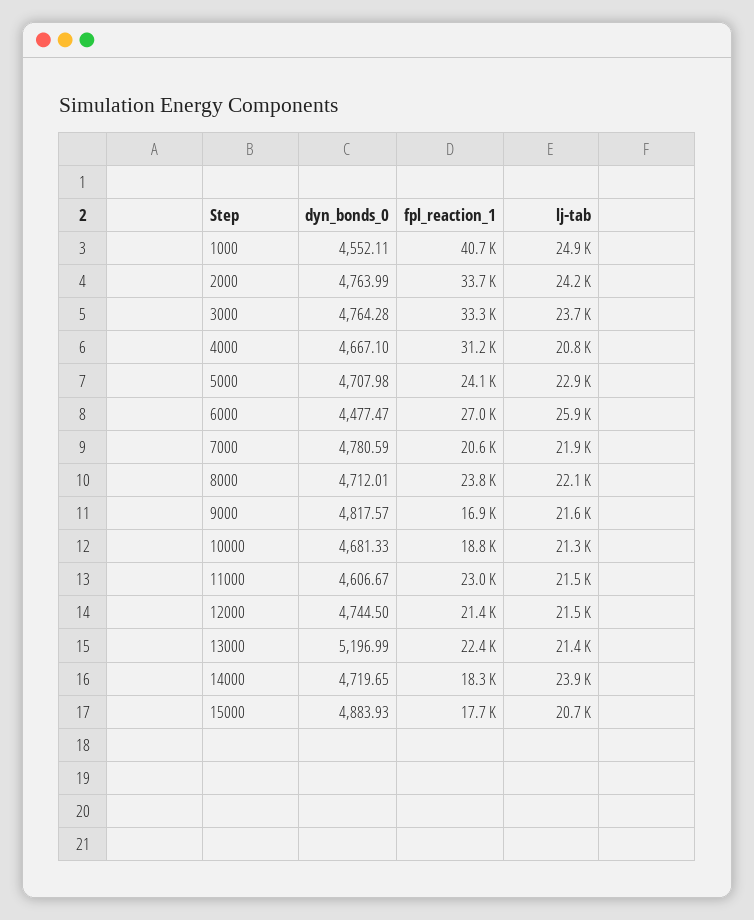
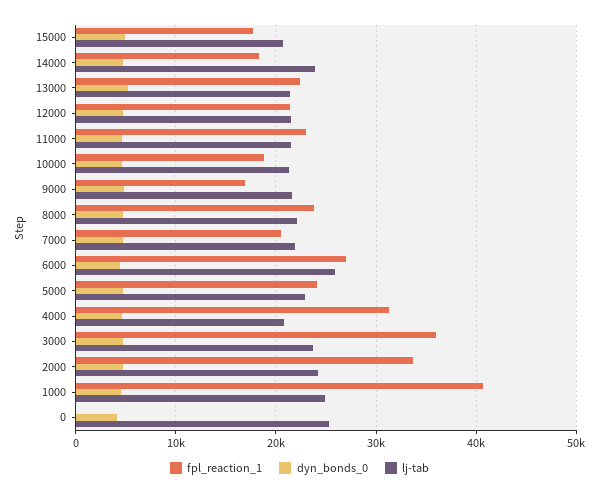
fpl_reaction_1, 3000: 33300 -> 36000
fpl_reaction_1, 0: none -> 0
dyn_bonds_0, 0: none -> 4000
lj-tab, 0: none -> 25000

